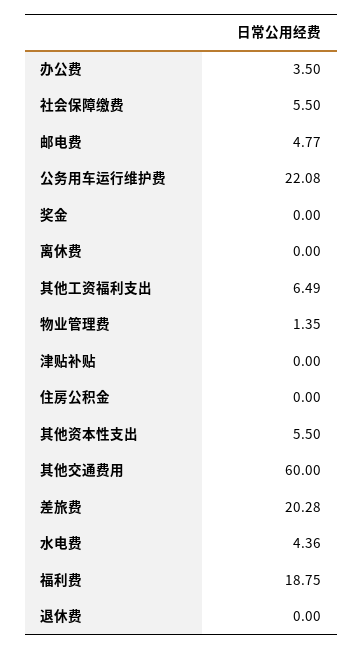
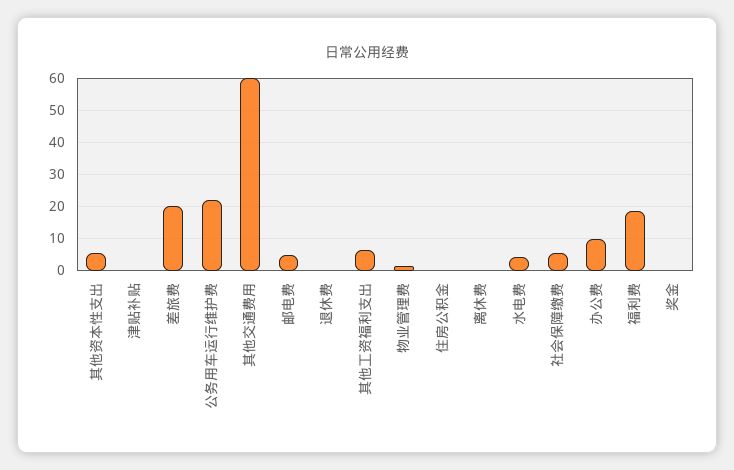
办公费: 3.5 -> 10

